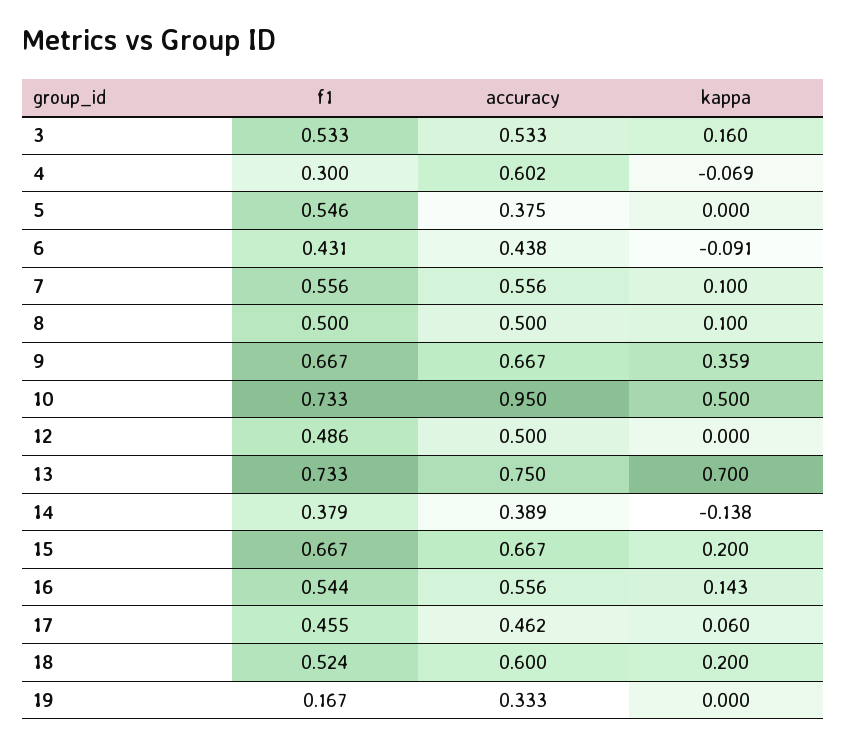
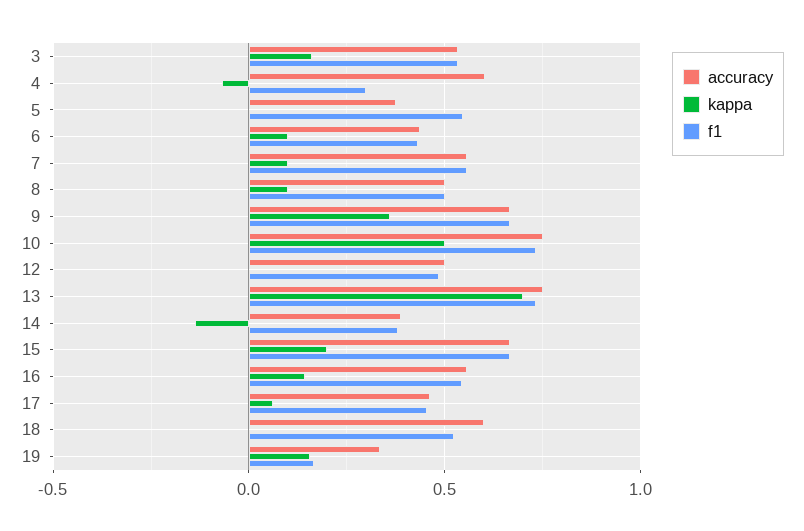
kappa, 6: -0.091 -> 0.1
accuracy, 10: 0.95 -> 0.75
kappa, 18: 0.2 -> 0
kappa, 19: 0 -> 0.15

